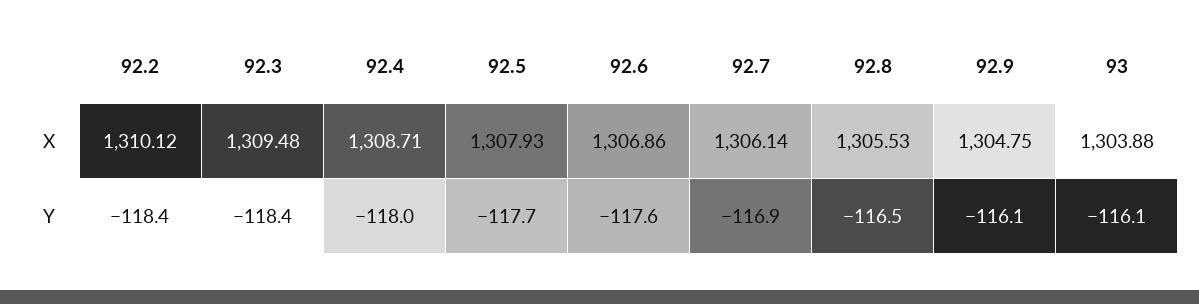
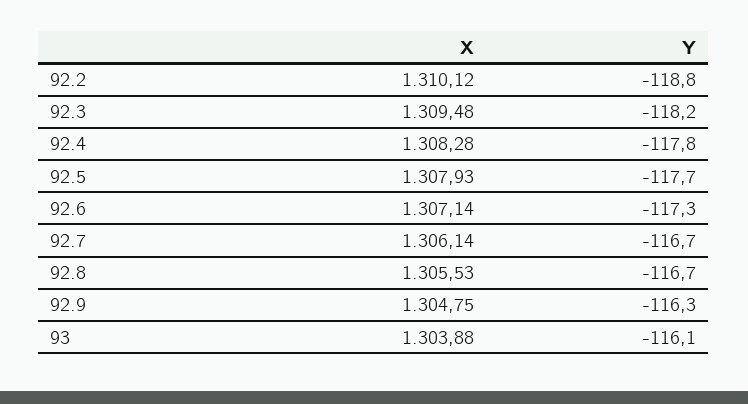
92.4, X: 1308.71 -> 1308.28
92.6, X: 1306.86 -> 1307.14
92.2, Y: -118.4 -> -118.8
92.3, Y: -118.4 -> -118.2
92.4, Y: -118 -> -117.8
92.6, Y: -117.6 -> -117.3
92.7, Y: -116.9 -> -116.7
92.8, Y: -116.5 -> -116.7
92.9, Y: -116.1 -> -116.3

